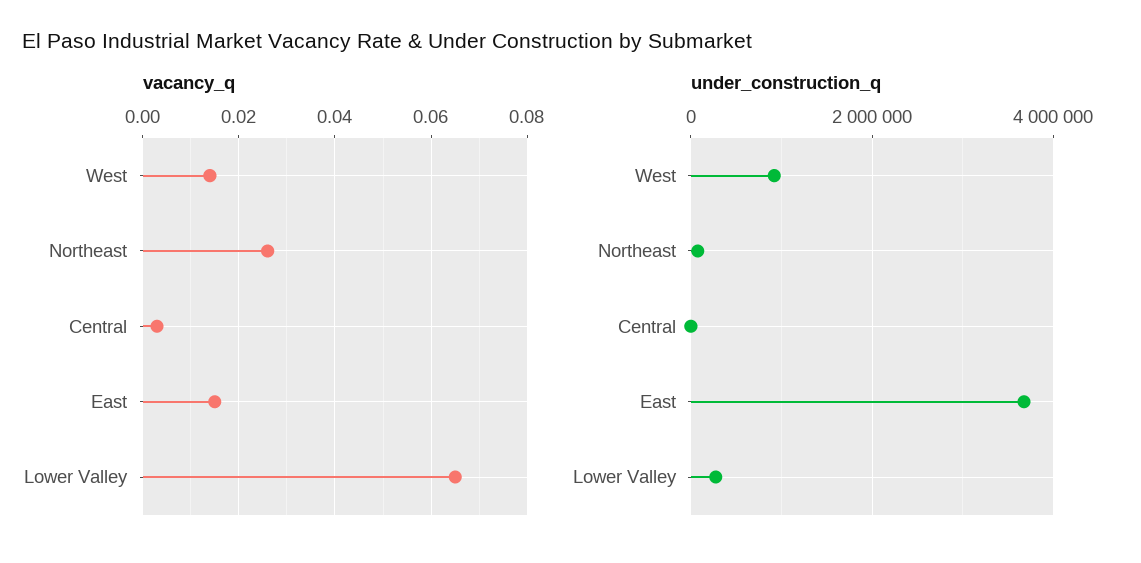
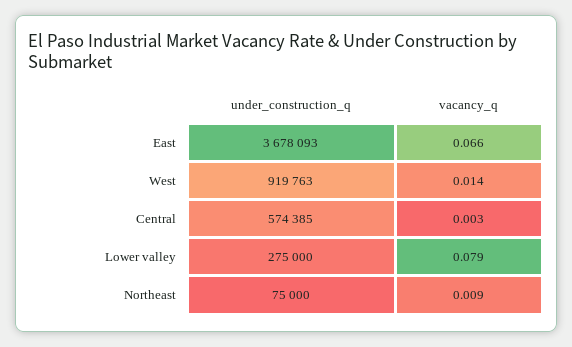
vacancy_q, Northeast: 0.025 -> 0.009
vacancy_q, East: 0.015 -> 0.066
vacancy_q, Lower Valley: 0.065 -> 0.079
under_construction_q, Central: 0 -> 574385

